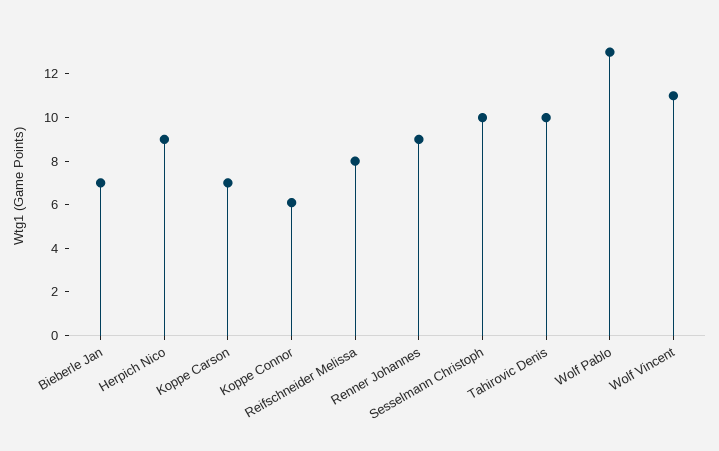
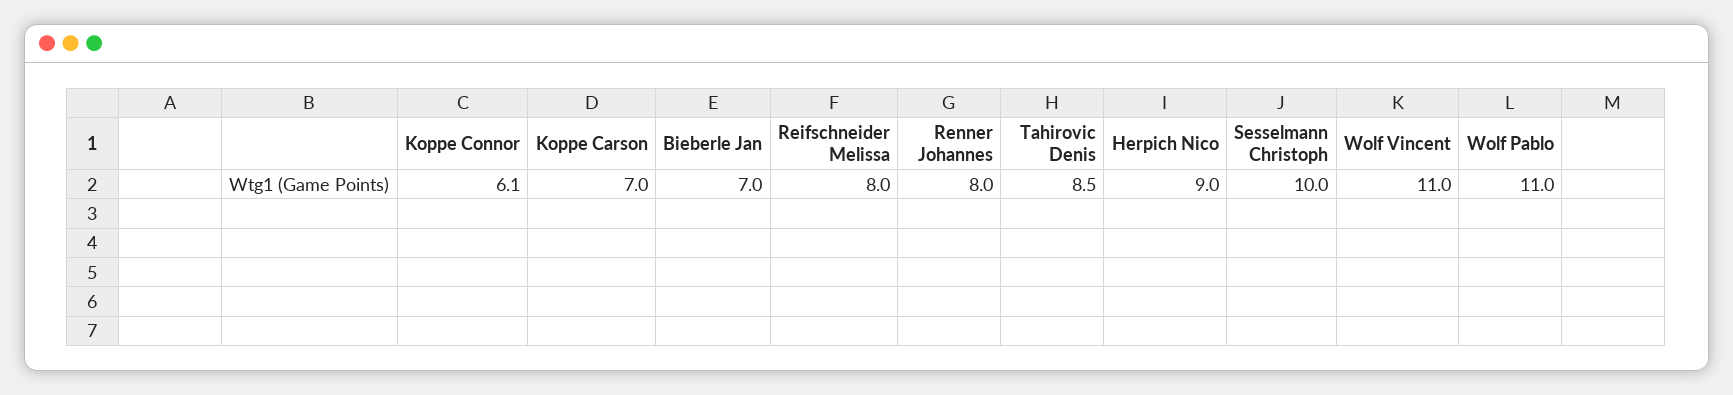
Renner Johannes: 9 -> 8
Tahirovic Denis: 10 -> 8.5
Wolf Pablo: 13 -> 11

